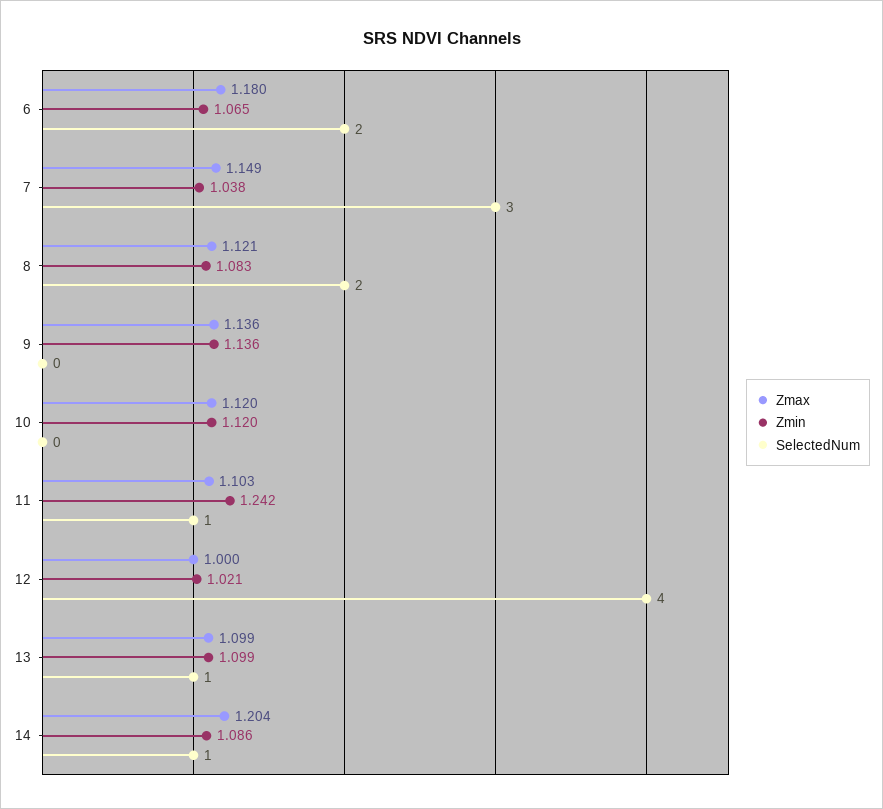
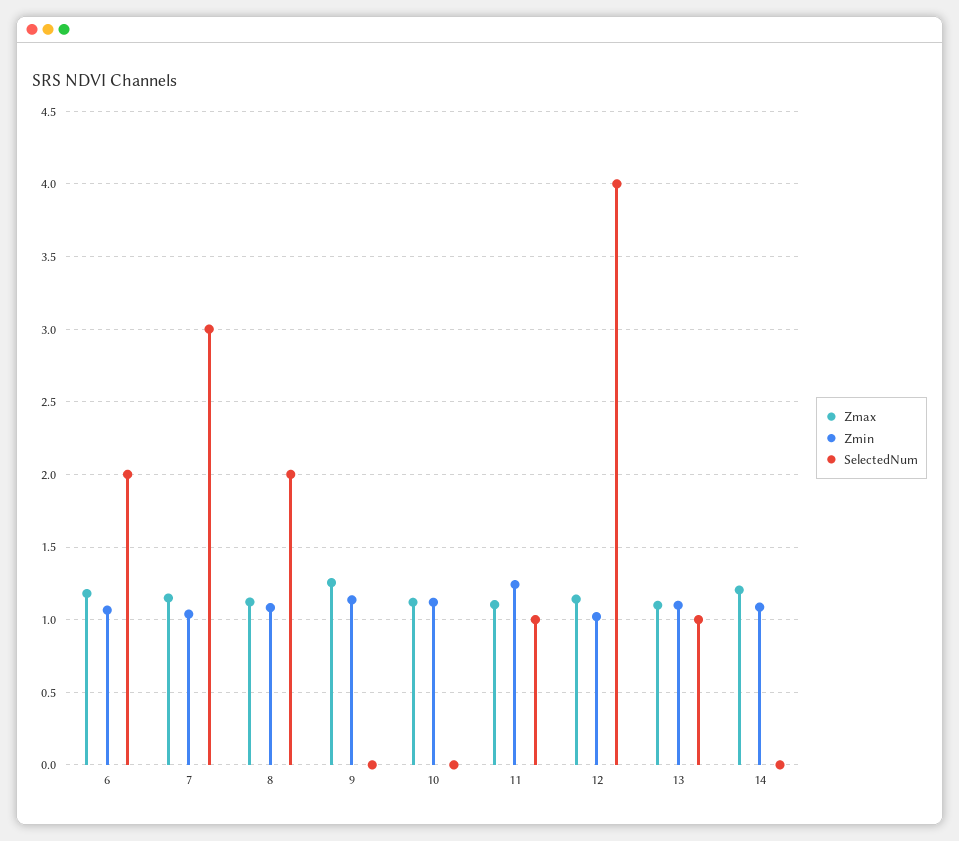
Zmax, 9: 1.136 -> 1.25
Zmax, 12: 1 -> 1.15
SelectedNum, 14: 1 -> 0

